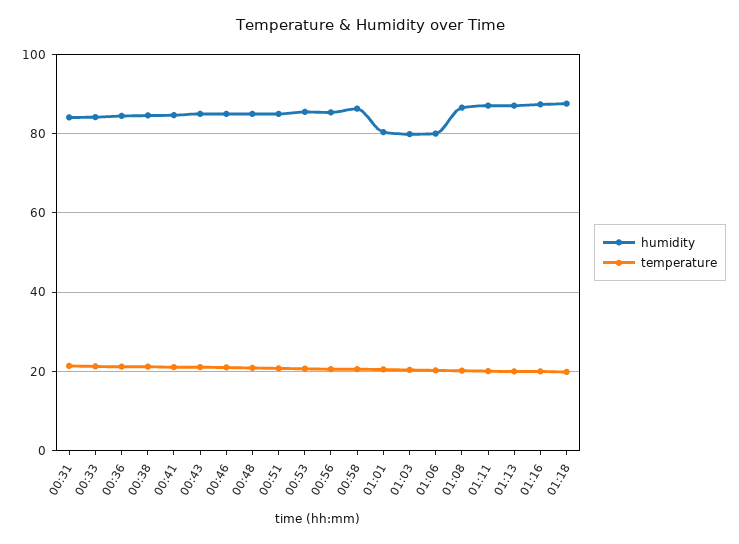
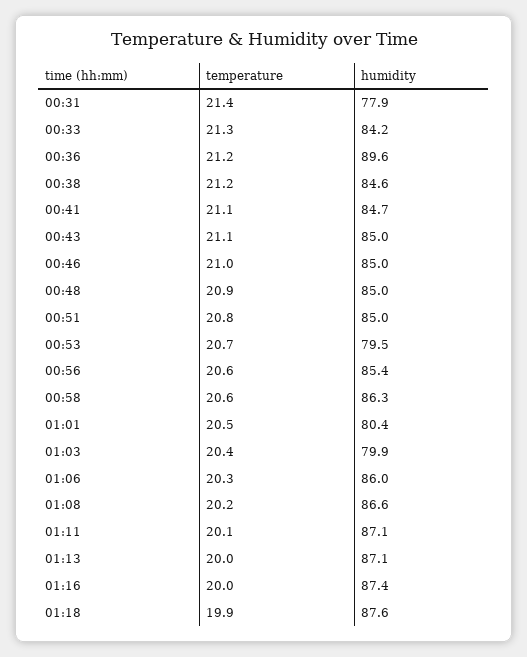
humidity, 00:31: 84 -> 77.9
humidity, 00:36: 84 -> 89.6
humidity, 00:53: 86 -> 79.5
humidity, 01:06: 80 -> 86

